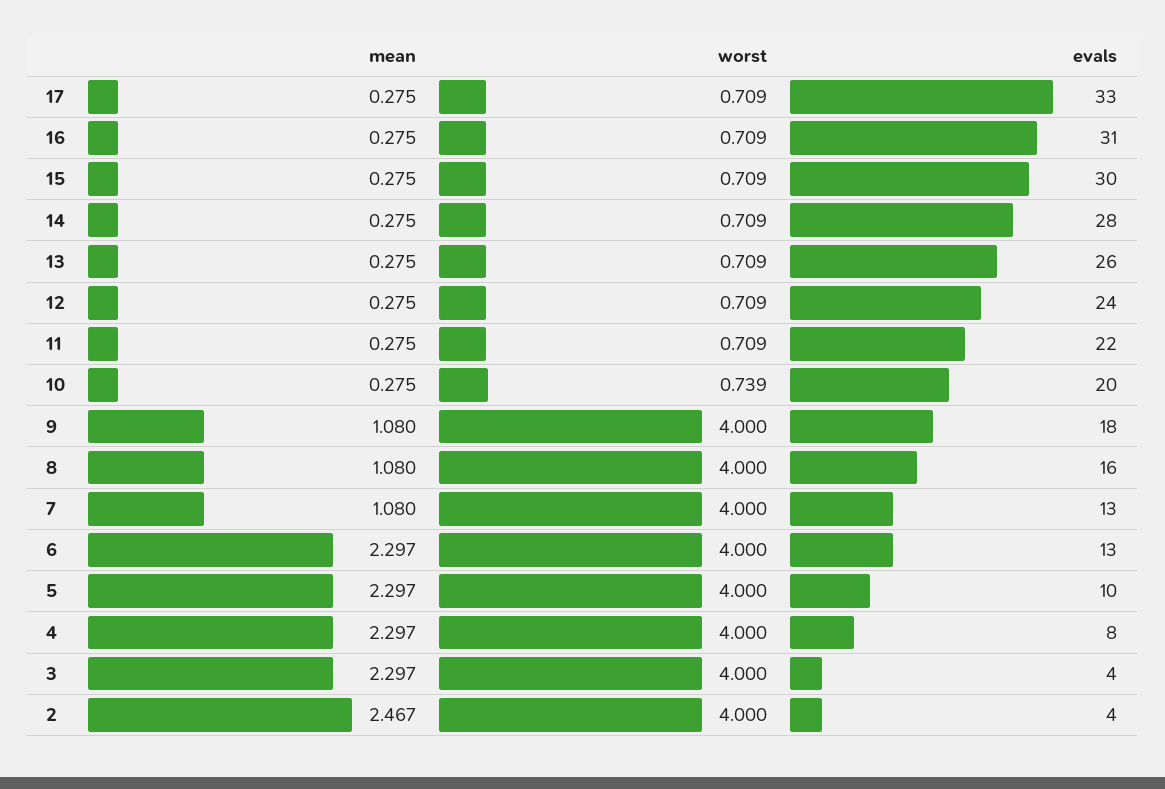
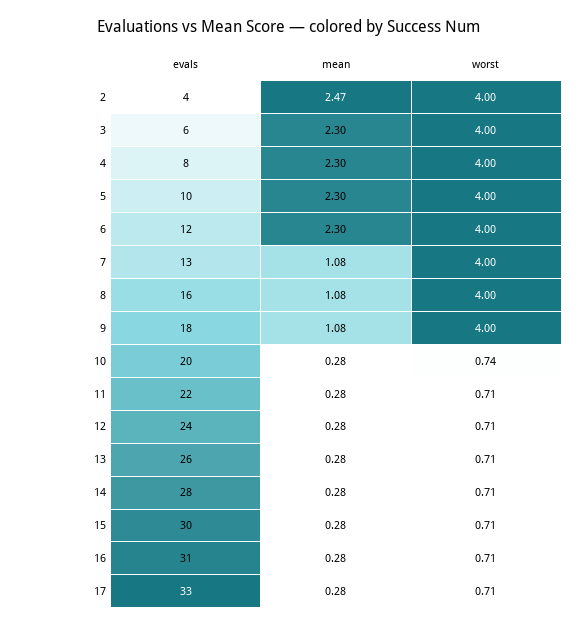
evals, 6: 13 -> 12
evals, 3: 4 -> 6

